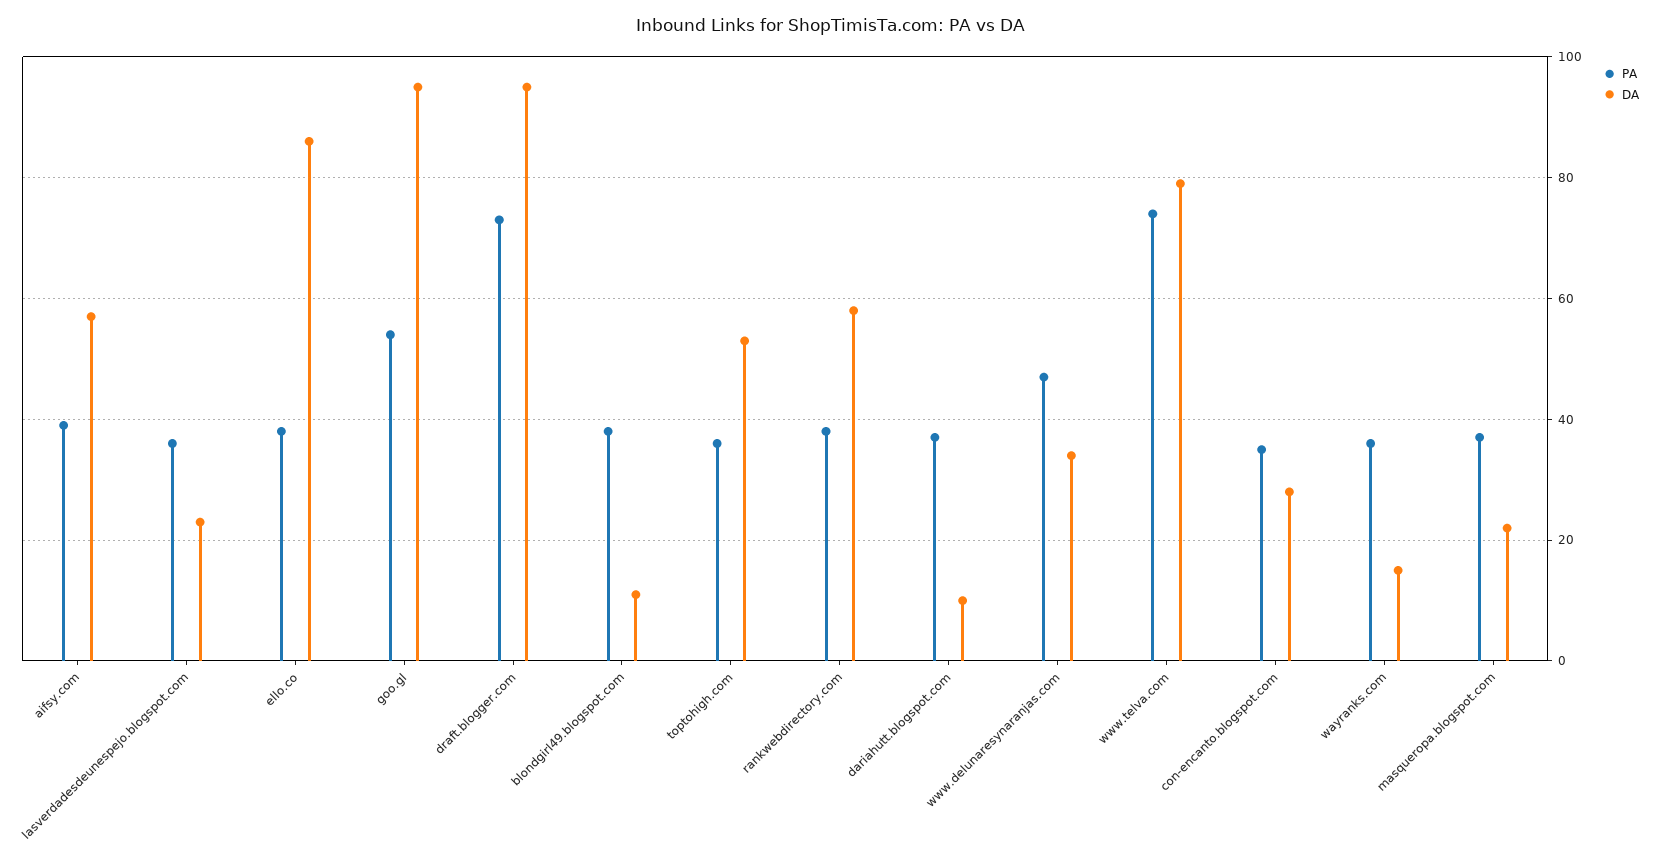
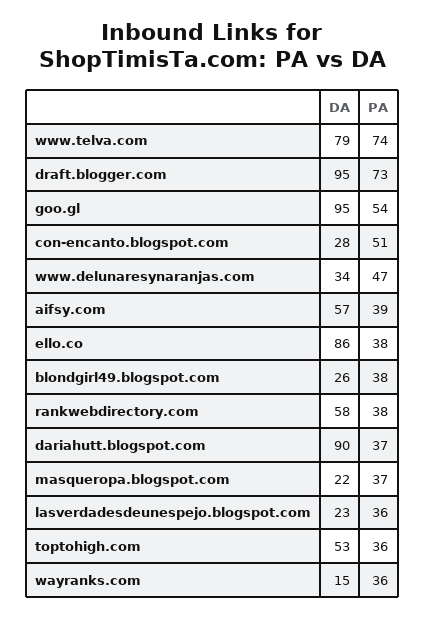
DA, blondgirl49.blogspot.com: 10 -> 26
DA, dariahutt.blogspot.com: 10 -> 90
PA, con-encanto.blogspot.com: 35 -> 51

